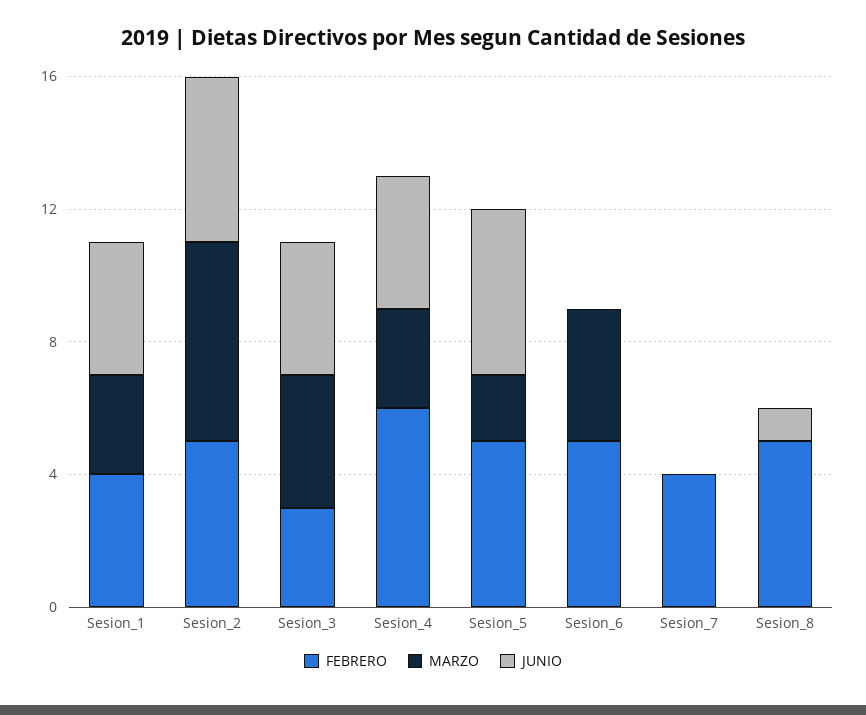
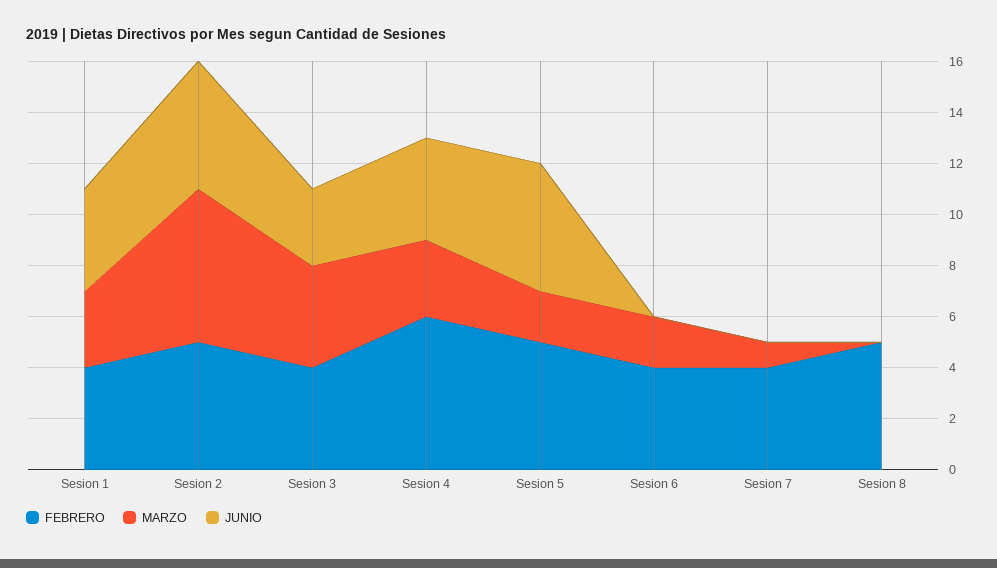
FEBRERO, Sesion_3: 3 -> 4
JUNIO, Sesion_3: 4 -> 3
FEBRERO, Sesion_6: 5 -> 4
MARZO, Sesion_6: 4 -> 2
MARZO, Sesion_7: 0 -> 1
JUNIO, Sesion_8: 1 -> 0

